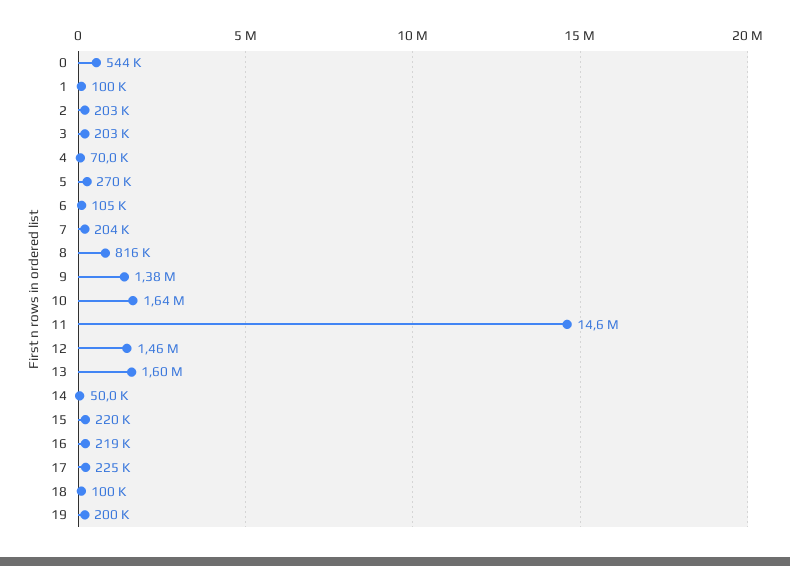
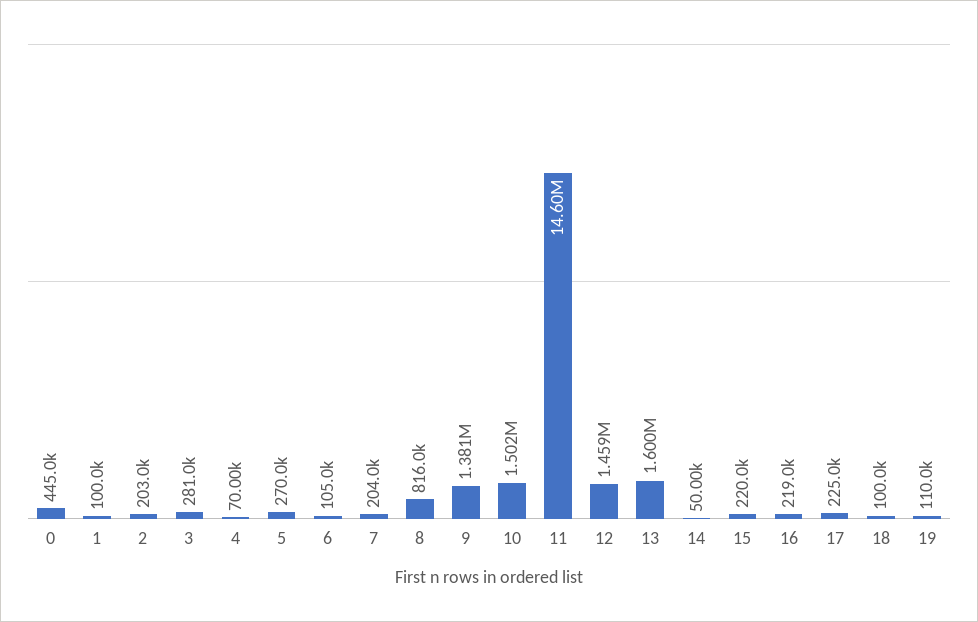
0: 544000 -> 445000
3: 203000 -> 281000
10: 1640000 -> 1502000
19: 200000 -> 110000

